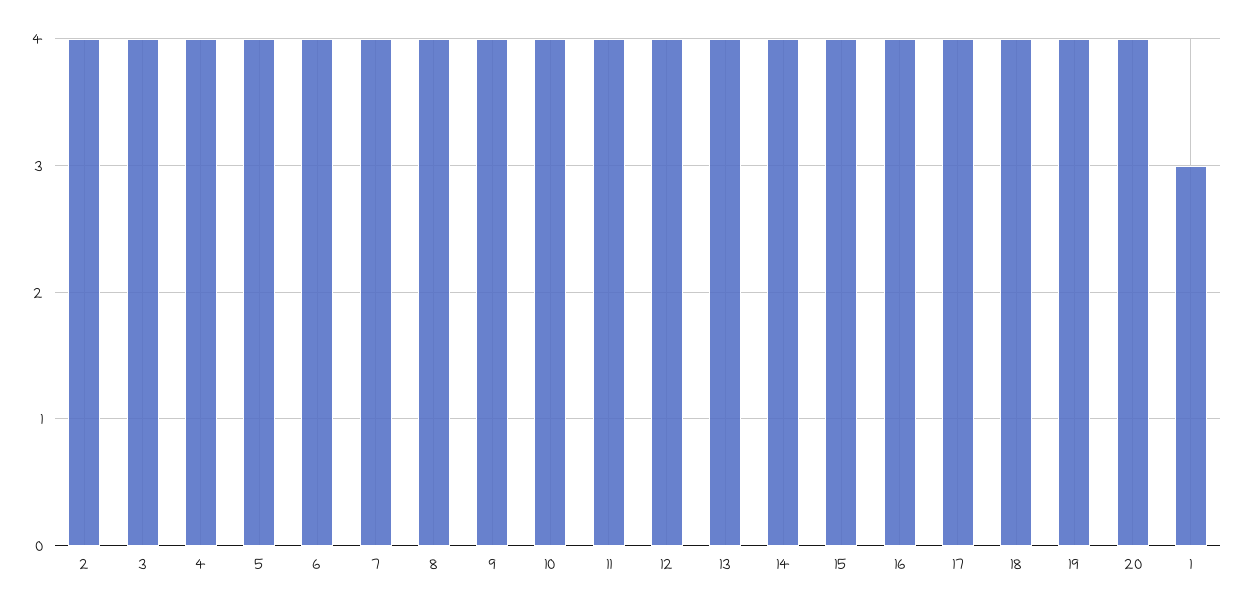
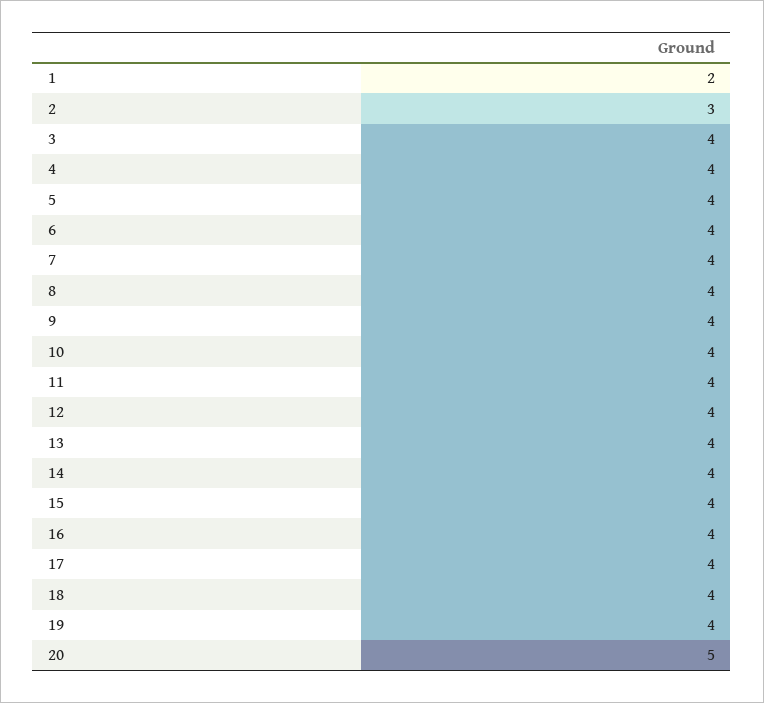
2: 4 -> 3
20: 4 -> 5
1: 3 -> 2

